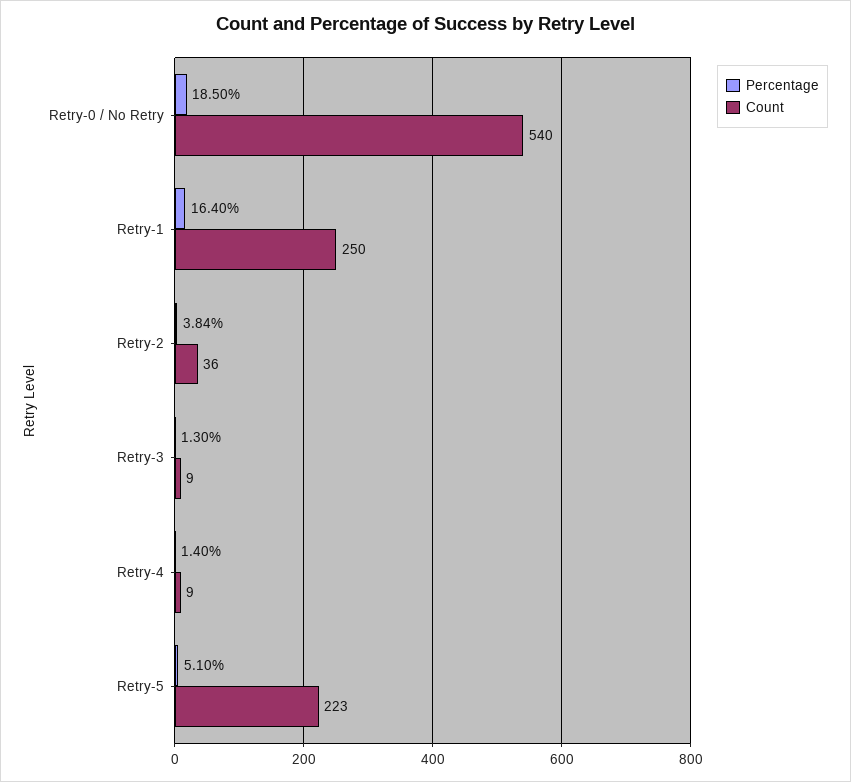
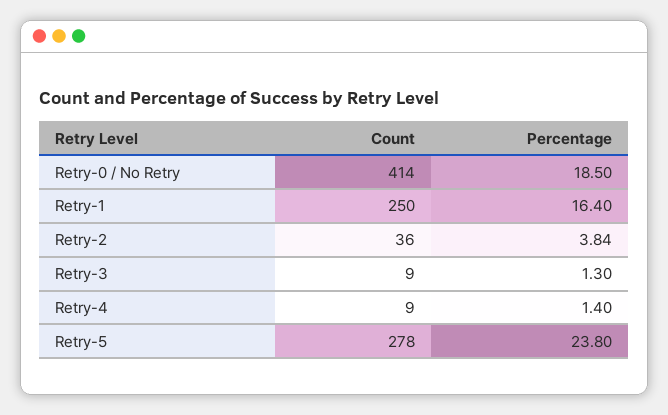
Count, Retry-0 / No Retry: 540 -> 414
Percentage, Retry-5: 5.1 -> 23.8
Count, Retry-5: 223 -> 278

